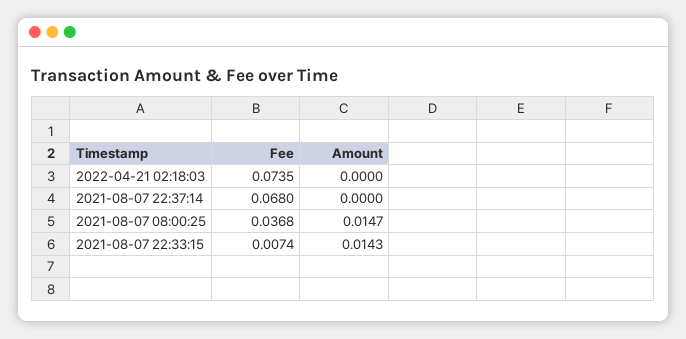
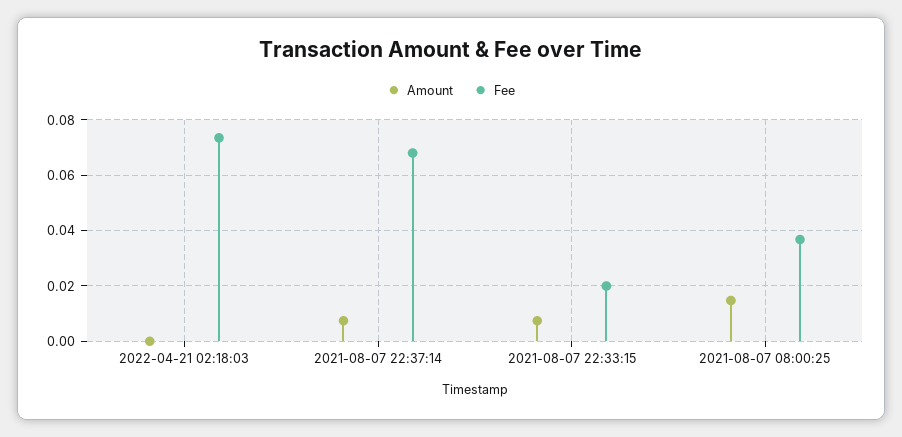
Amount, 2021-08-07 22:37:14: 0 -> 0.0075
Fee, 2021-08-07 22:33:15: 0.0074 -> 0.02
Amount, 2021-08-07 22:33:15: 0.0143 -> 0.0075

